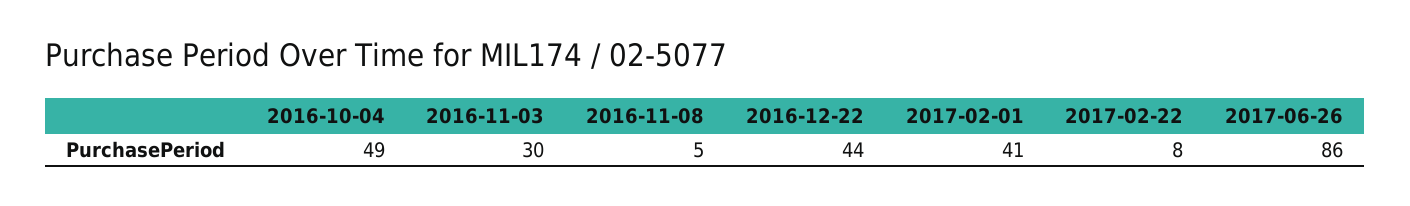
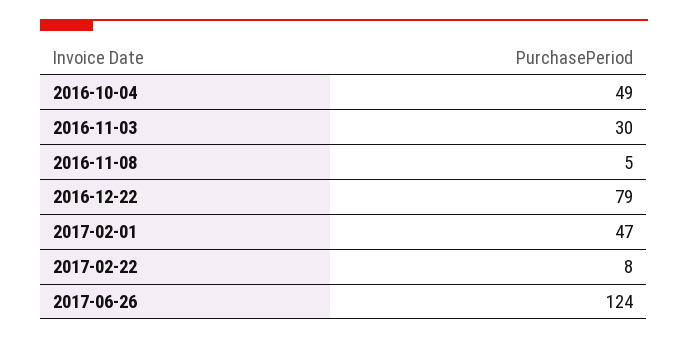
2016-12-22: 44 -> 79
2017-02-01: 41 -> 47
2017-06-26: 86 -> 124

